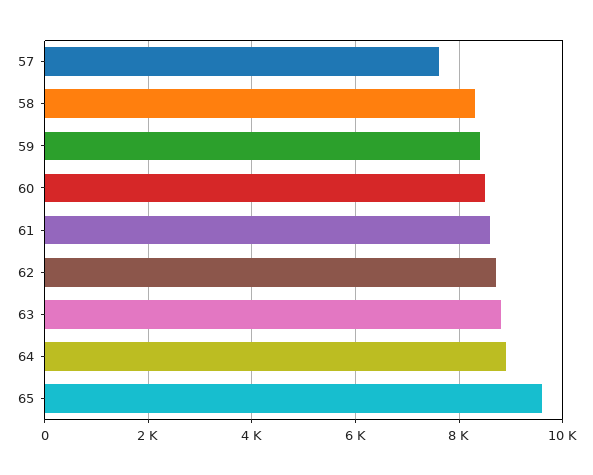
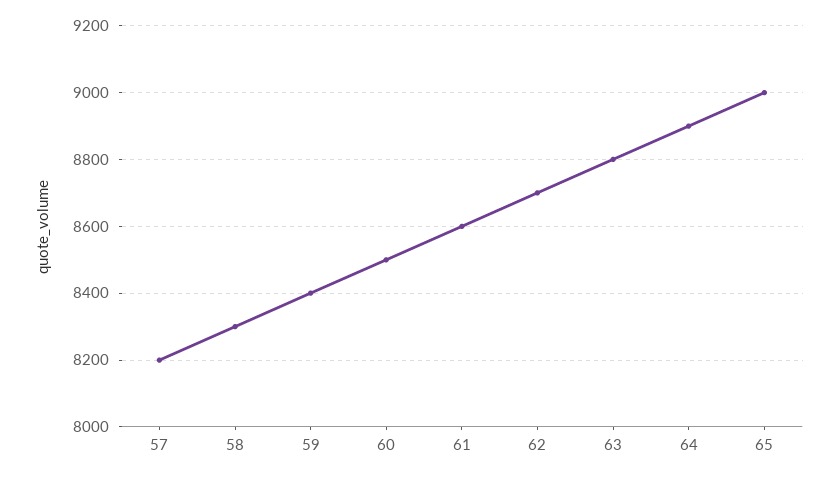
57: 7600 -> 8200
65: 9600 -> 9000

